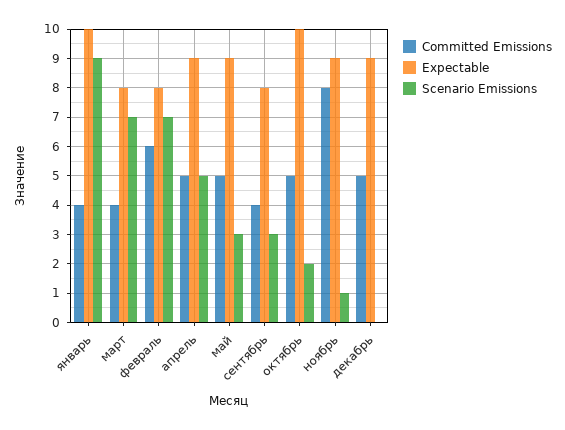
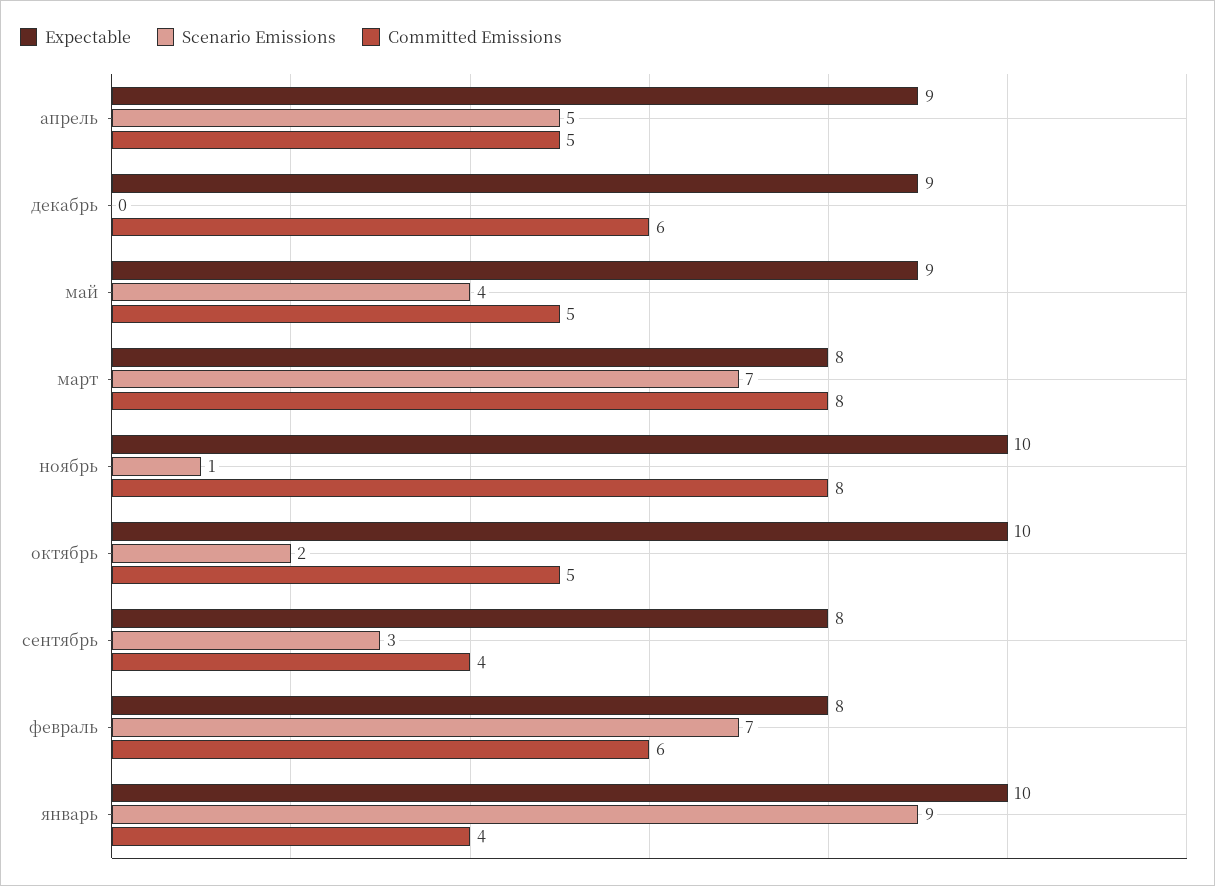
Committed Emissions, март: 4 -> 8
Scenario Emissions, май: 3 -> 4
Expectable, ноябрь: 9 -> 10
Committed Emissions, декабрь: 5 -> 6

